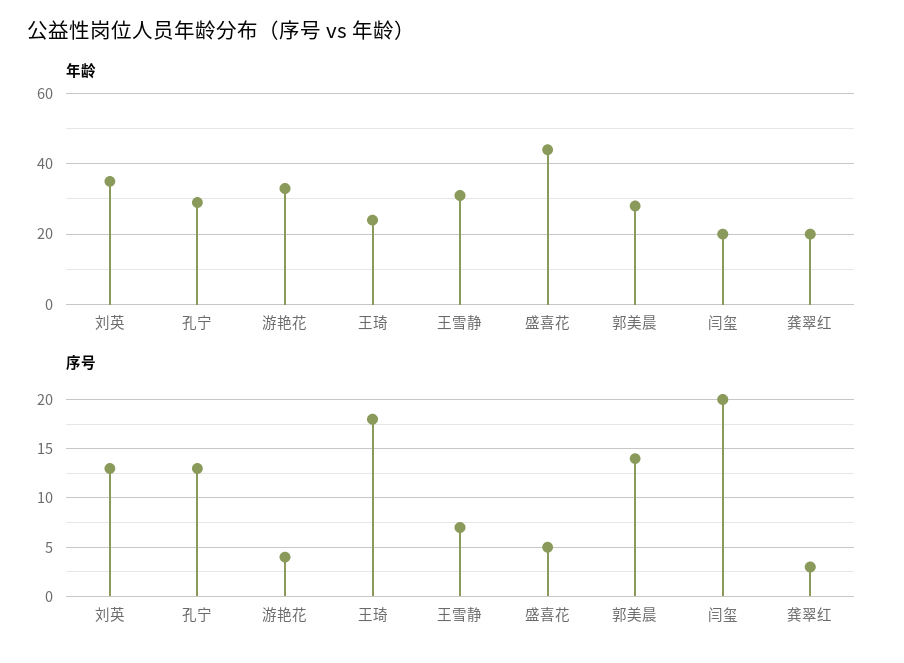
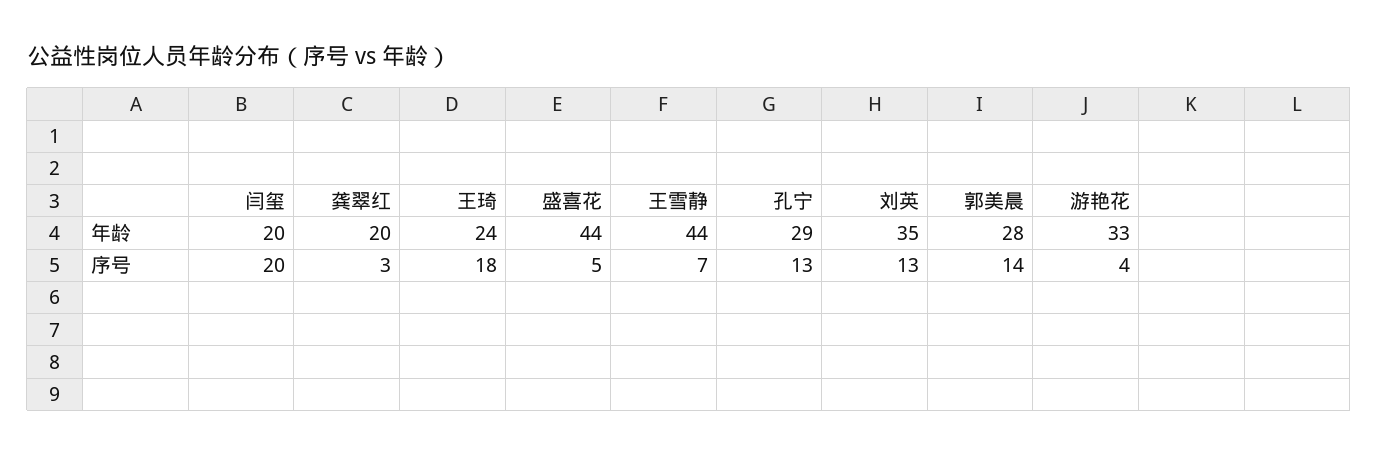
年龄, 王雪静: 30 -> 44

